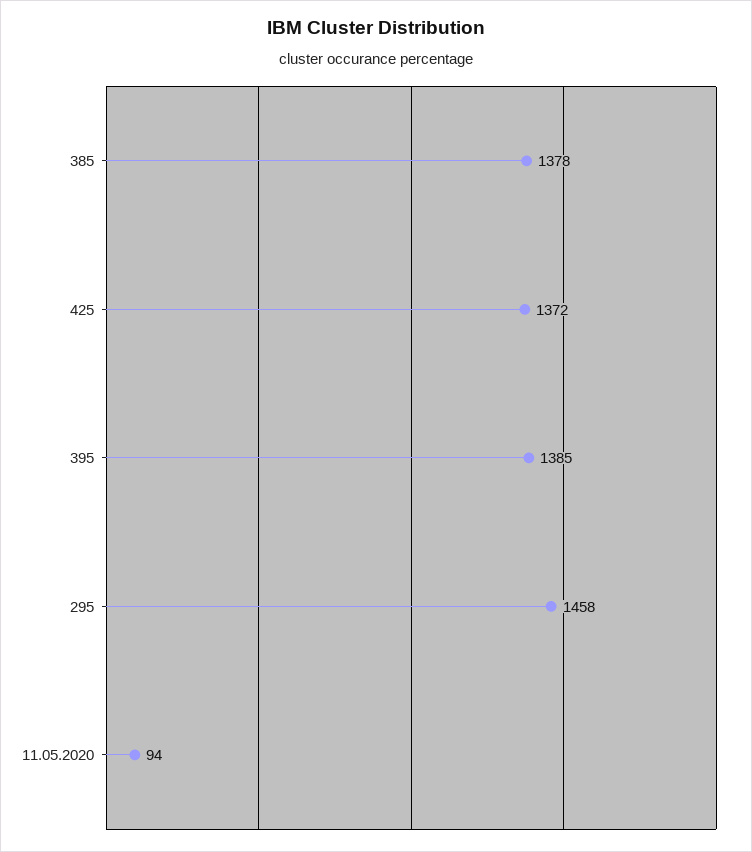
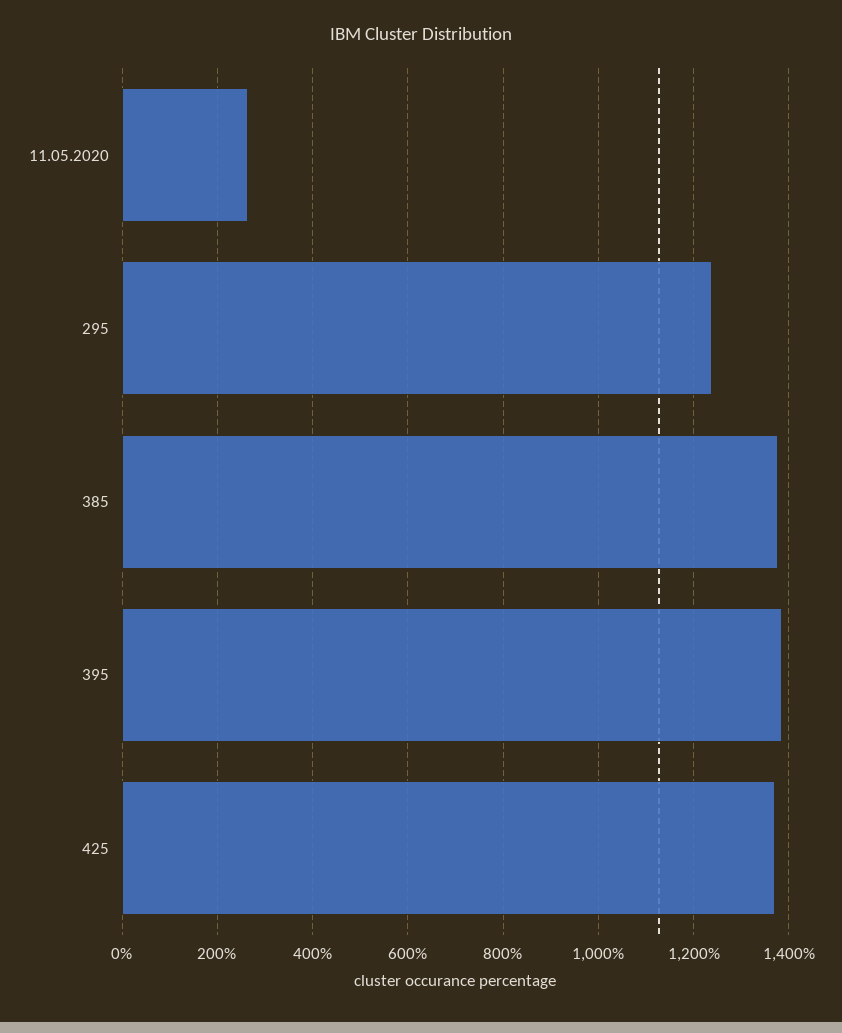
295: 1458 -> 1240
11.05.2020: 94 -> 260

